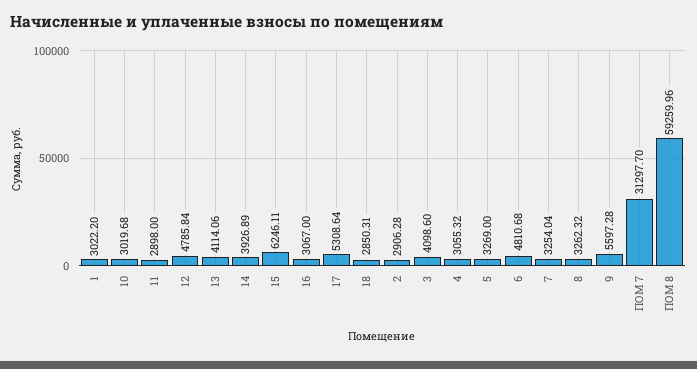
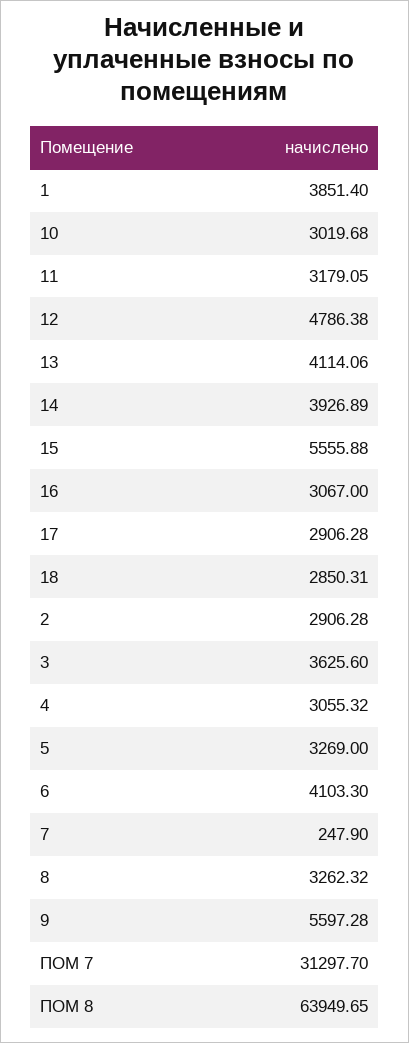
1: 3022.2 -> 3851.4
11: 2898 -> 3179.05
12: 4785.84 -> 4786.38
15: 6246.11 -> 5555.88
17: 5308.64 -> 2906.28
3: 4098.6 -> 3625.6
6: 4810.68 -> 4103.3
7: 3254.04 -> 247.9
ПОМ 8: 59259.96 -> 63949.65

